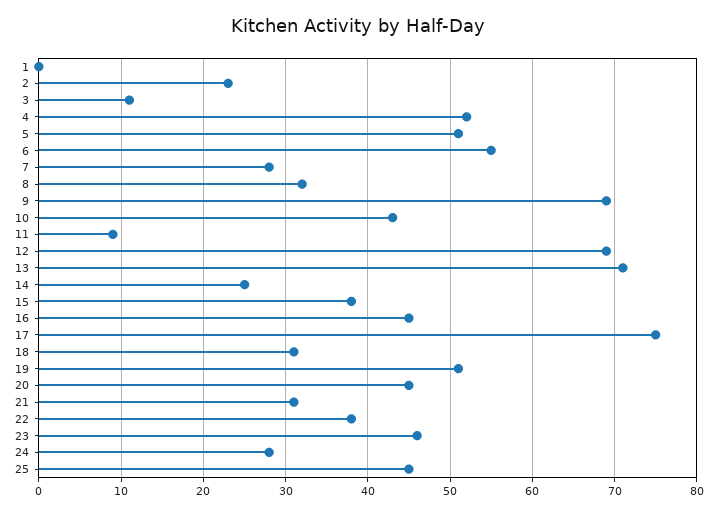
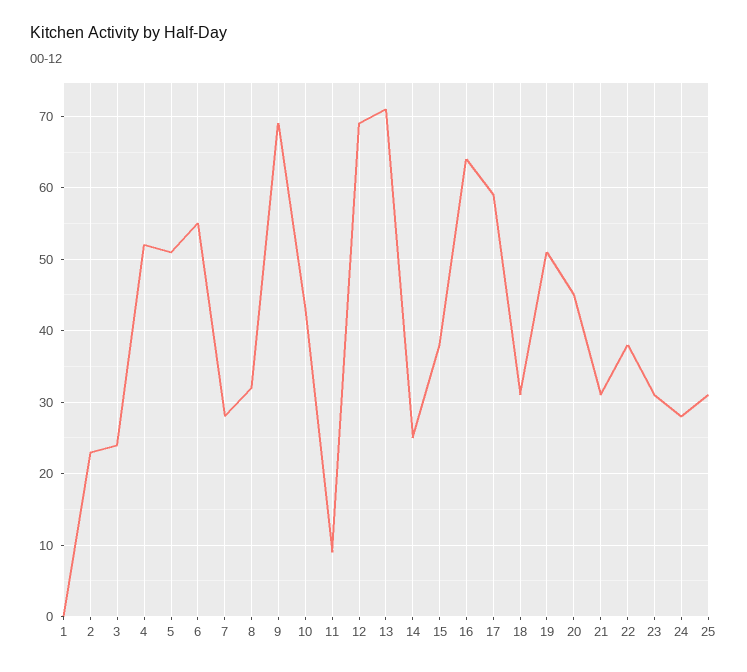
3: 11 -> 24
16: 45 -> 64
17: 75 -> 59
23: 46 -> 31
25: 45 -> 31

